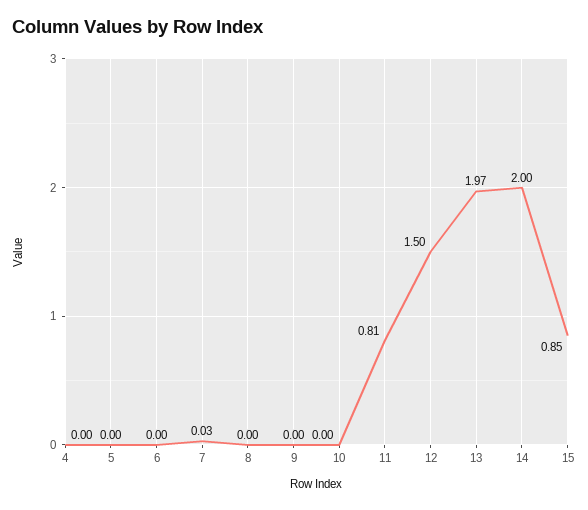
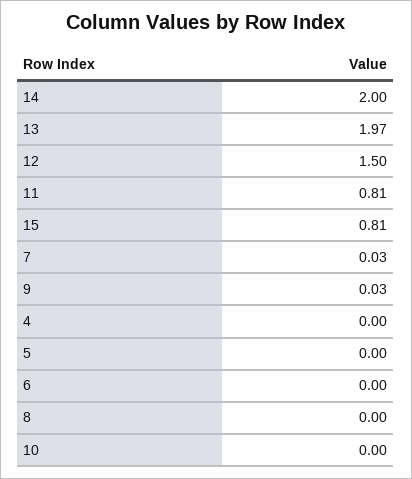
9: 0 -> 0.03
15: 0.85 -> 0.81

